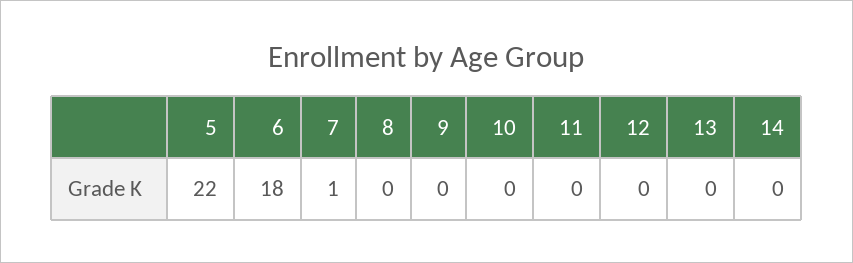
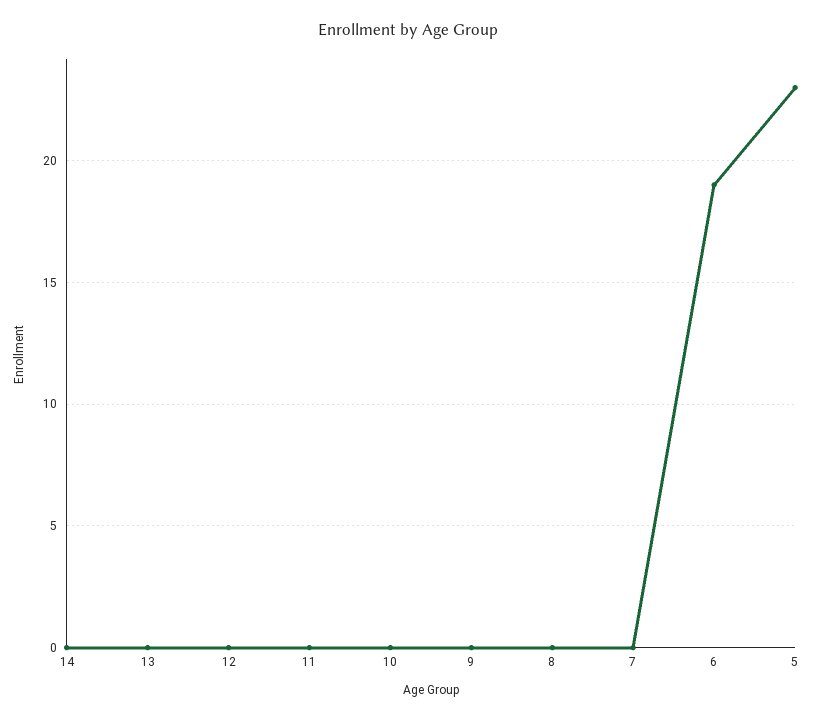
5: 22 -> 23
6: 18 -> 19
7: 1 -> 0

